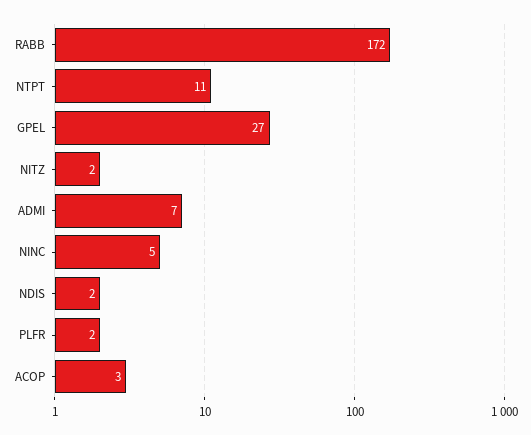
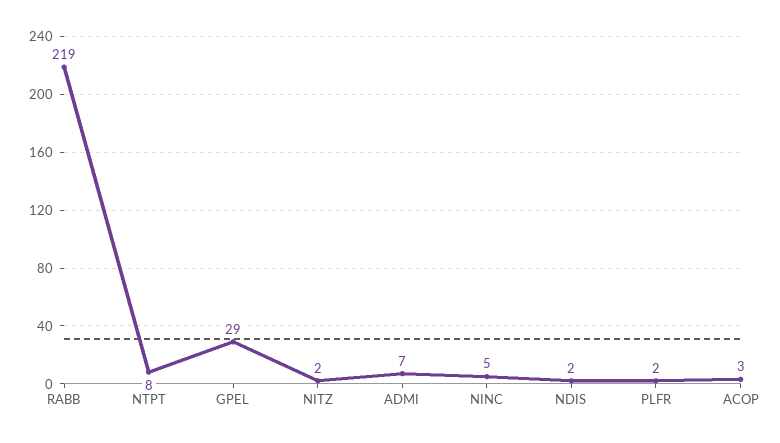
RABB: 172 -> 219
NTPT: 11 -> 8
GPEL: 27 -> 29

